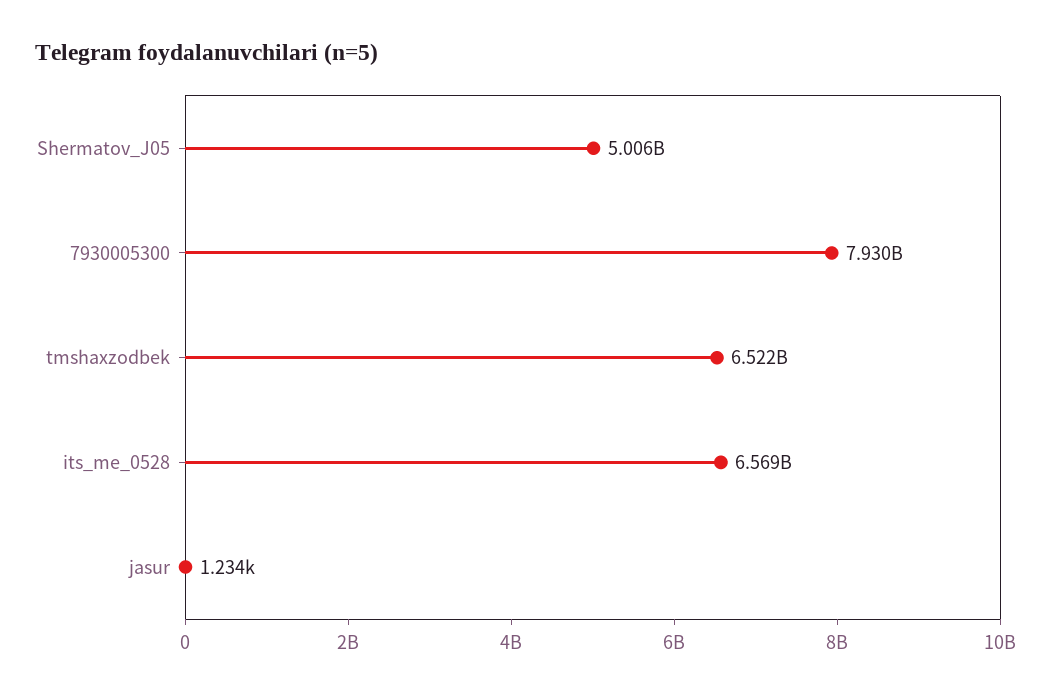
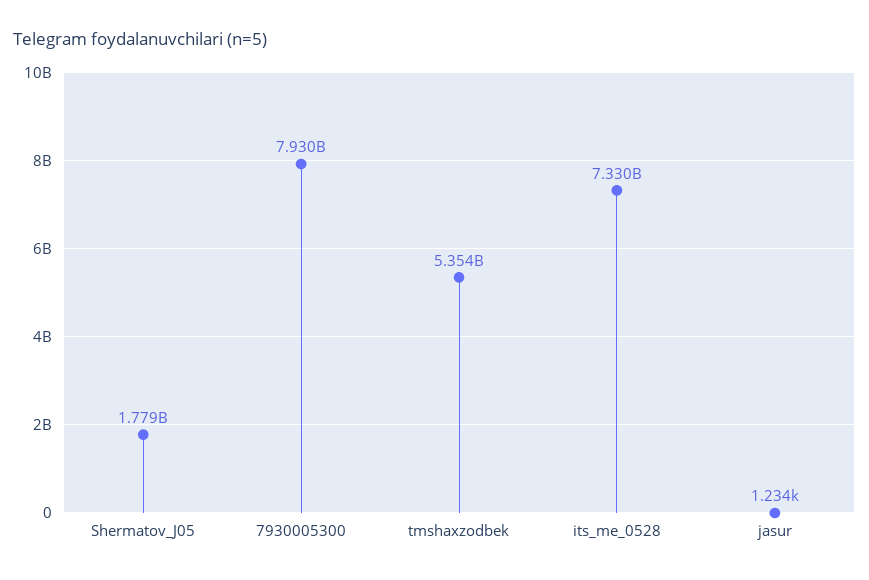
Shermatov_J05: 5006000000 -> 1779000000
tmshaxzodbek: 6522000000 -> 5354000000
its_me_0528: 6569000000 -> 7330000000

